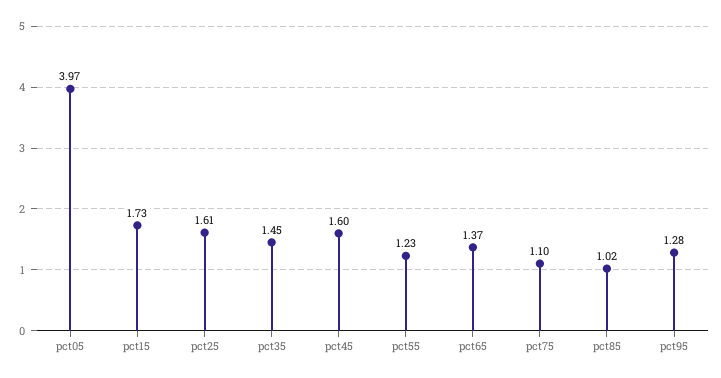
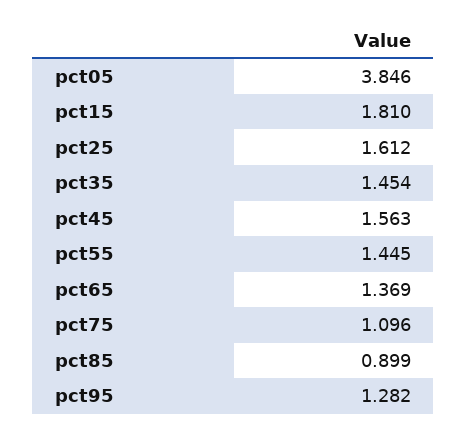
pct05: 3.97 -> 3.846
pct15: 1.73 -> 1.81
pct45: 1.6 -> 1.563
pct55: 1.23 -> 1.445
pct85: 1.02 -> 0.899

